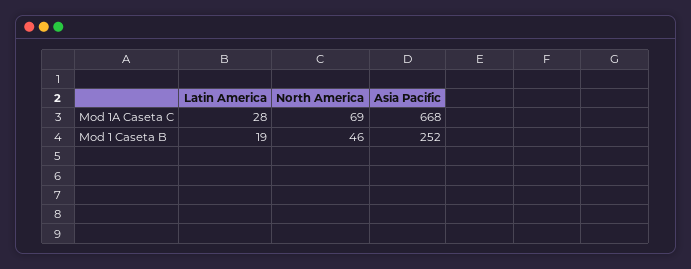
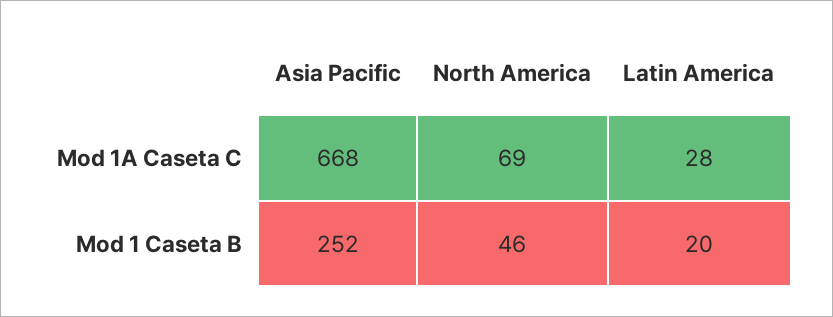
Latin America, Mod 1 Caseta B: 19 -> 20

